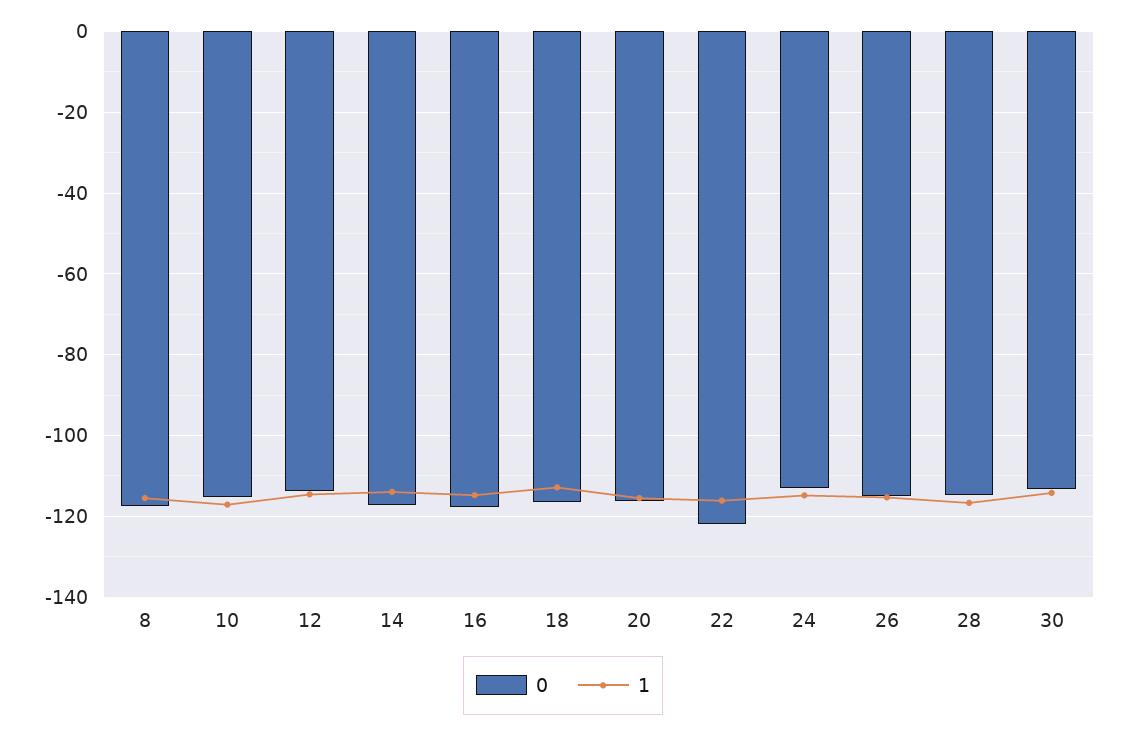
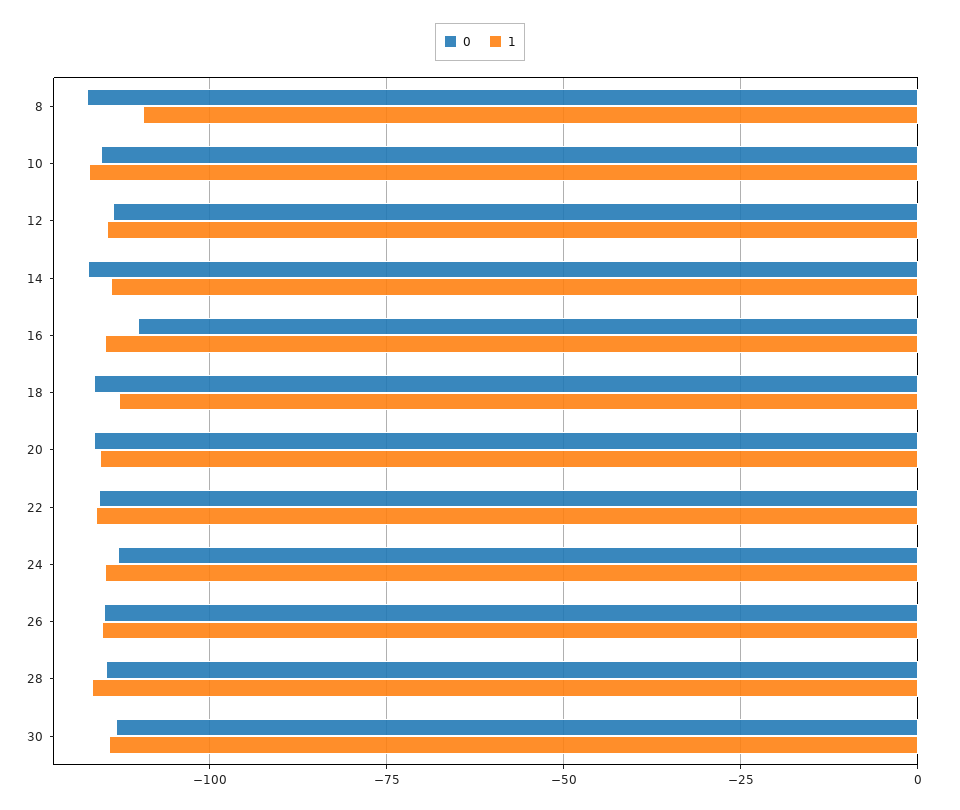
1, 8: -116 -> -110
0, 16: -118 -> -110
0, 22: -122 -> -115

